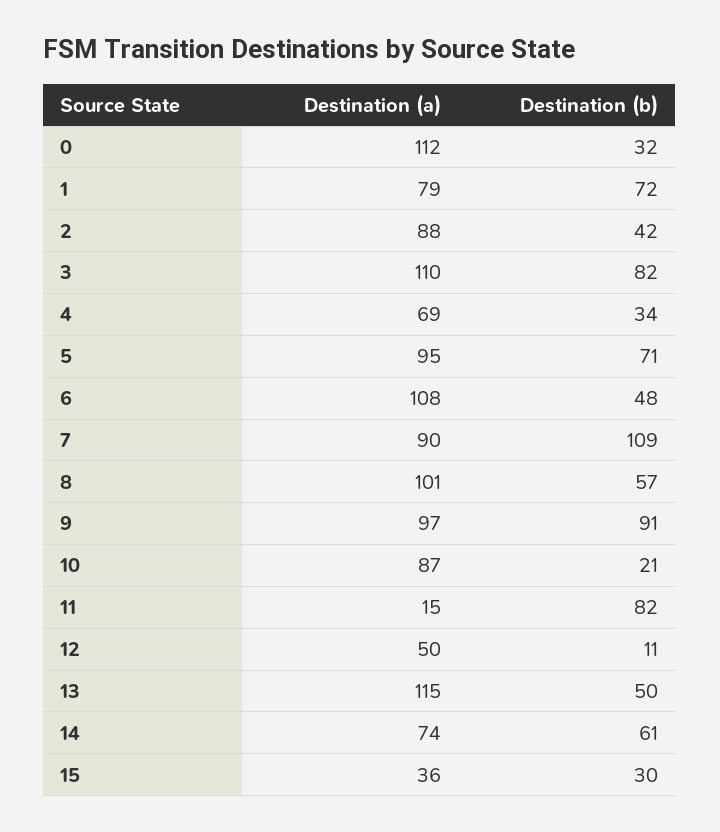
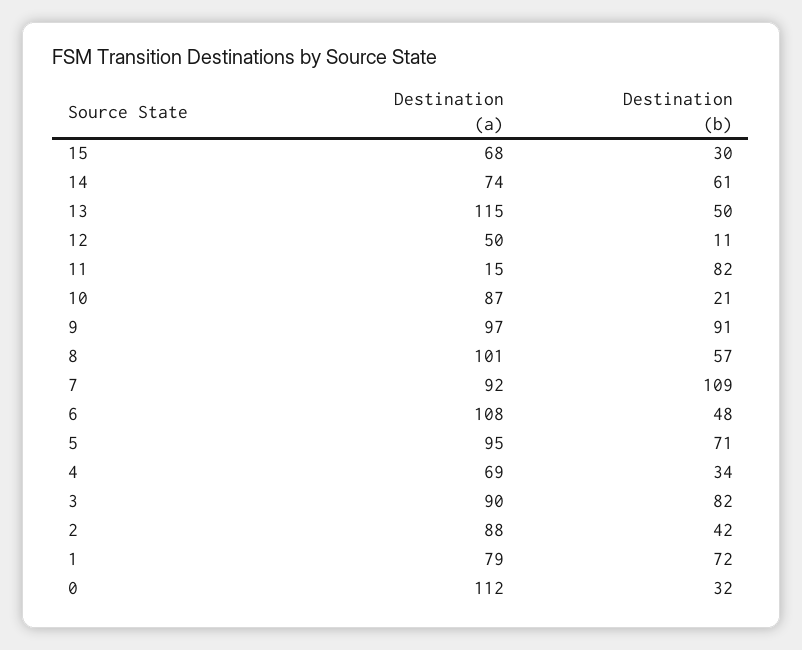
Destination (a), 3: 110 -> 90
Destination (a), 7: 90 -> 92
Destination (a), 15: 36 -> 68

